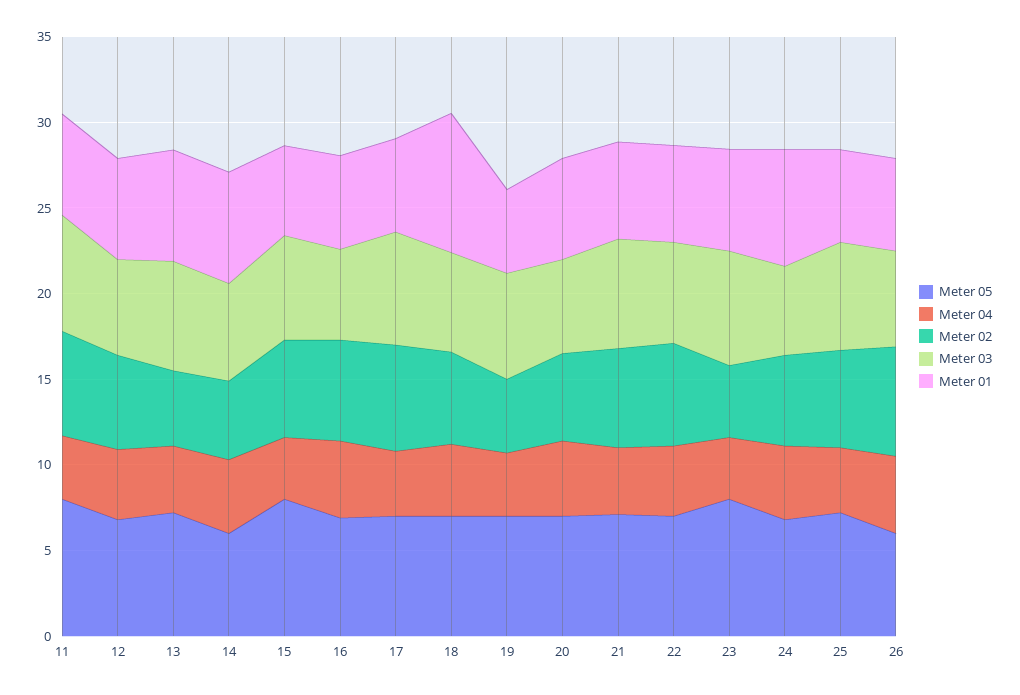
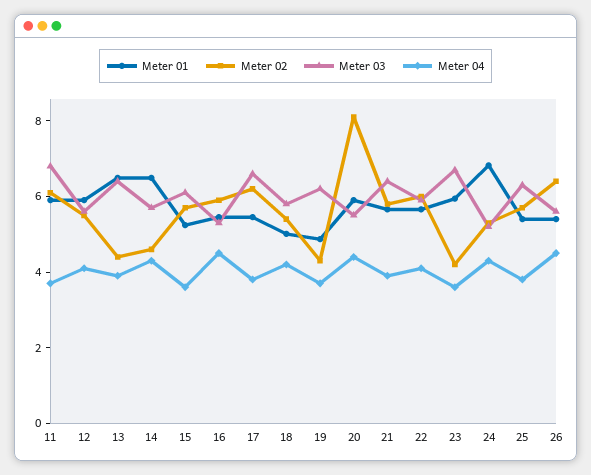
Meter 05, 11: 8 -> none
Meter 05, 12: 7 -> none
Meter 05, 13: 7 -> none
Meter 05, 14: 6 -> none
Meter 05, 15: 8 -> none
Meter 05, 16: 7 -> none
Meter 05, 17: 7 -> none
Meter 05, 18: 7 -> none
Meter 01, 18: 8 -> 5
Meter 05, 19: 7 -> none
Meter 05, 20: 7 -> none
Meter 02, 20: 5 -> 8
Meter 05, 21: 7 -> none
Meter 05, 22: 7 -> none
Meter 05, 23: 8 -> none
Meter 05, 24: 7 -> none
Meter 05, 25: 7 -> none
Meter 05, 26: 6 -> none

